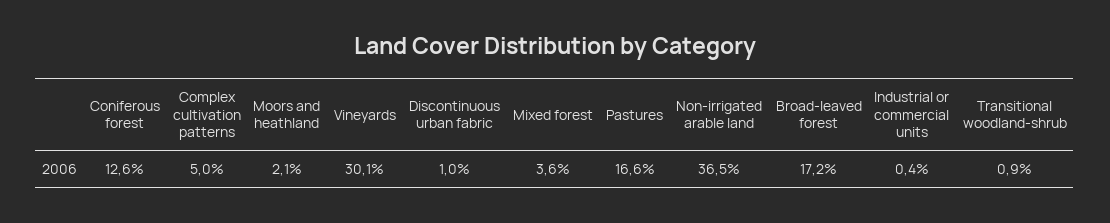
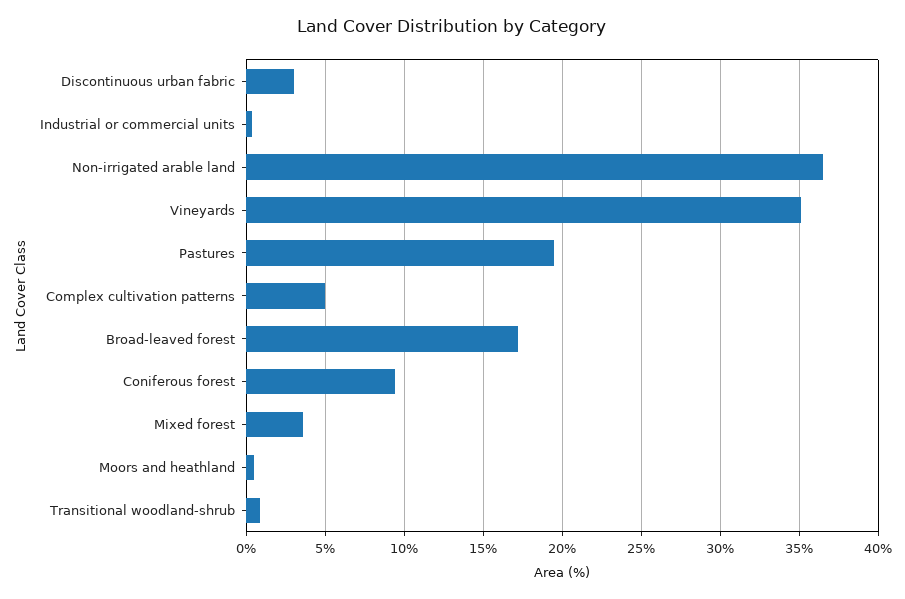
Coniferous forest: 12.6 -> 9.5
Moors and heathland: 2.1 -> 0.5
Vineyards: 30.1 -> 35
Discontinuous urban fabric: 1 -> 3
Pastures: 16.6 -> 19.5

